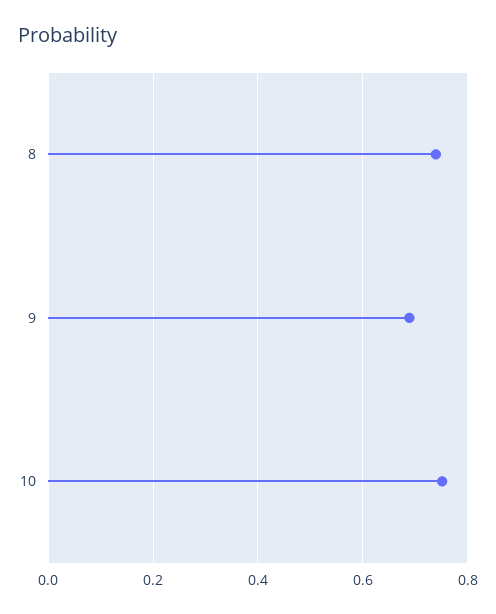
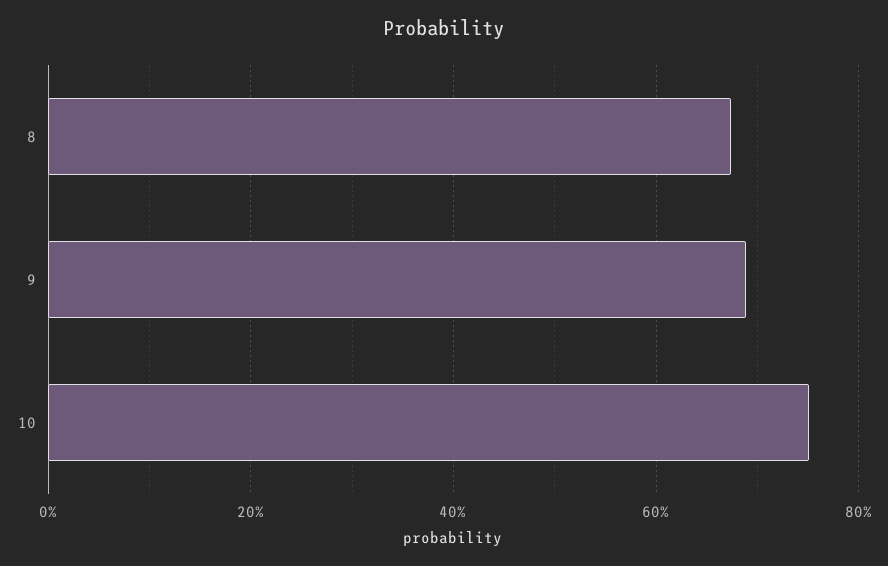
8: 0.74 -> 0.68

